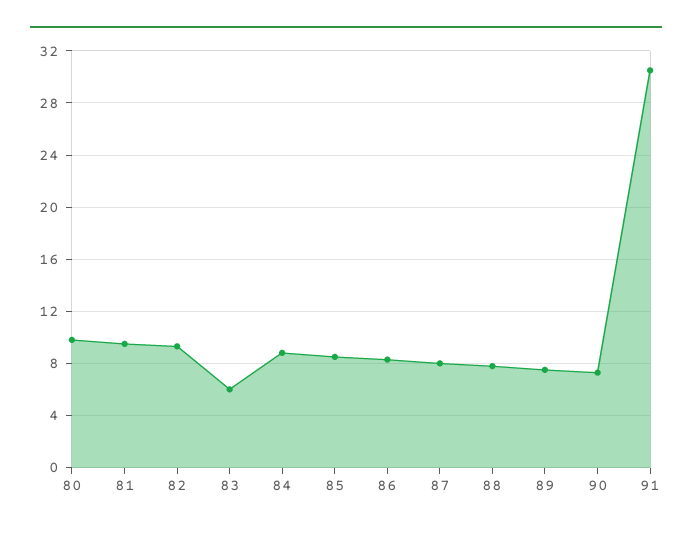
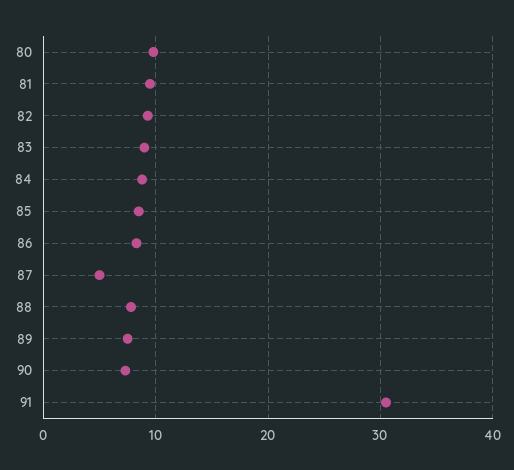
83: 6 -> 9
87: 8 -> 5

